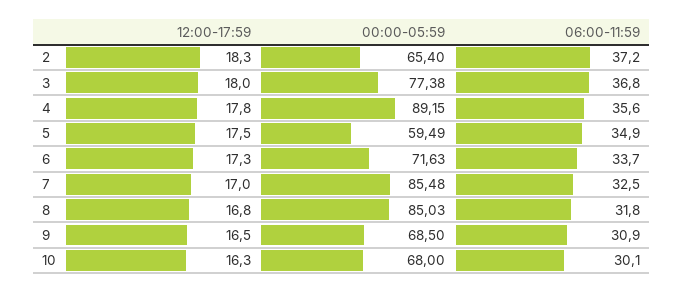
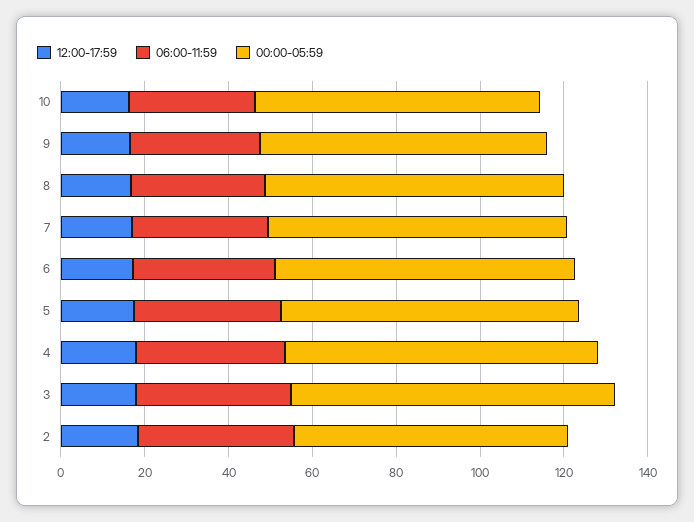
00:00-05:59, 4: 89.15 -> 75
00:00-05:59, 5: 59.49 -> 70
00:00-05:59, 7: 85.48 -> 70
00:00-05:59, 8: 85.03 -> 70

